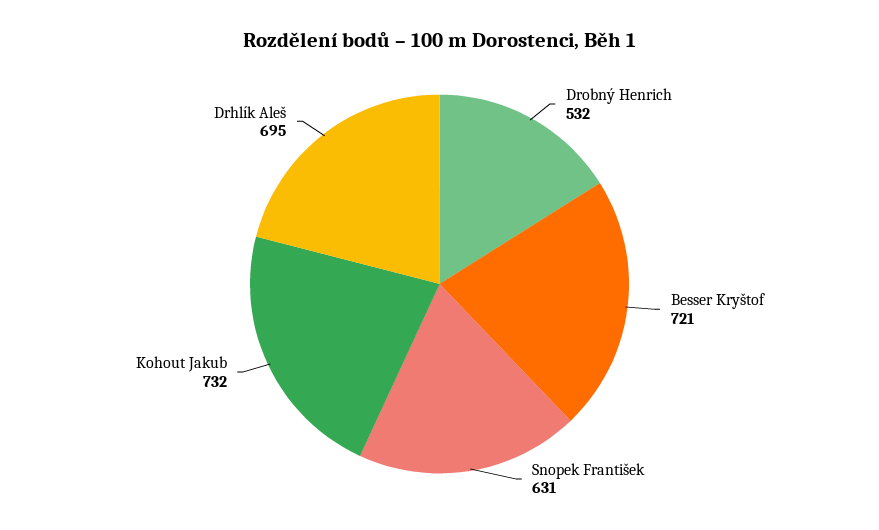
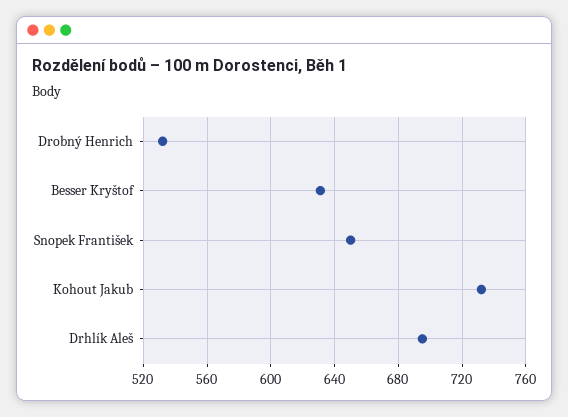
Besser Kryštof: 721 -> 630
Snopek František: 631 -> 650

